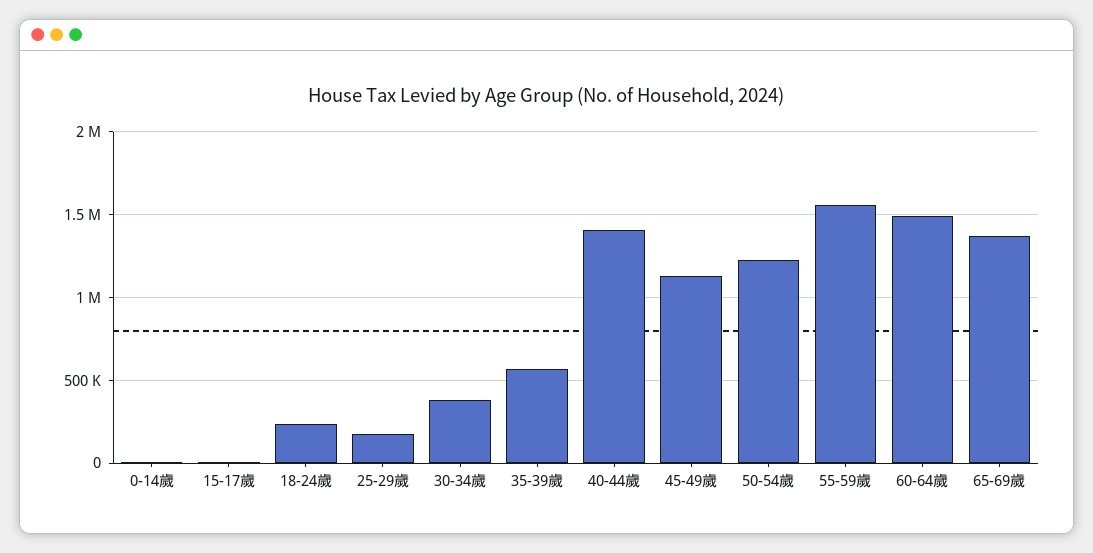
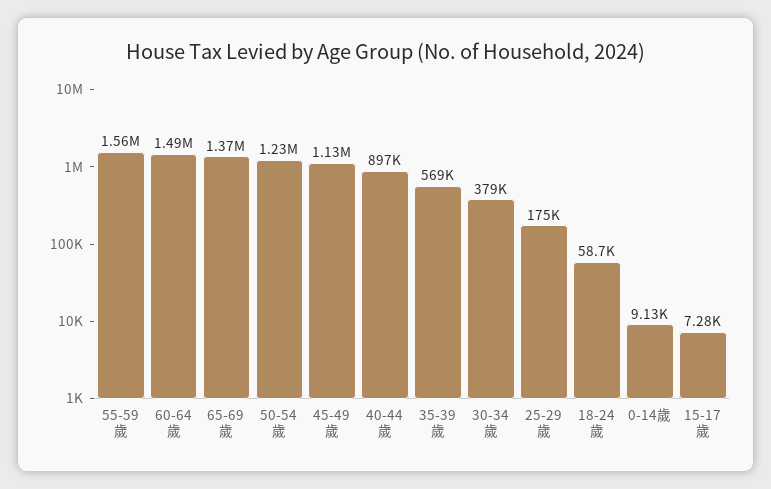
18-24歲: 250000 -> 58700
40-44歲: 1400000 -> 897000

